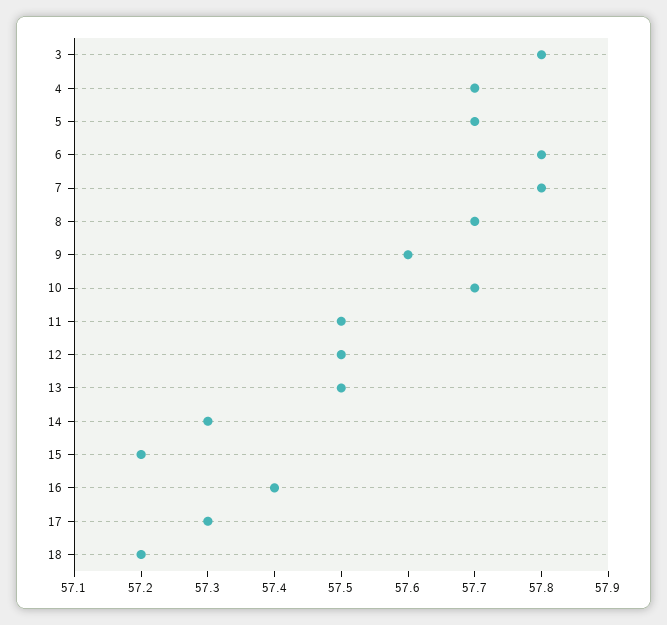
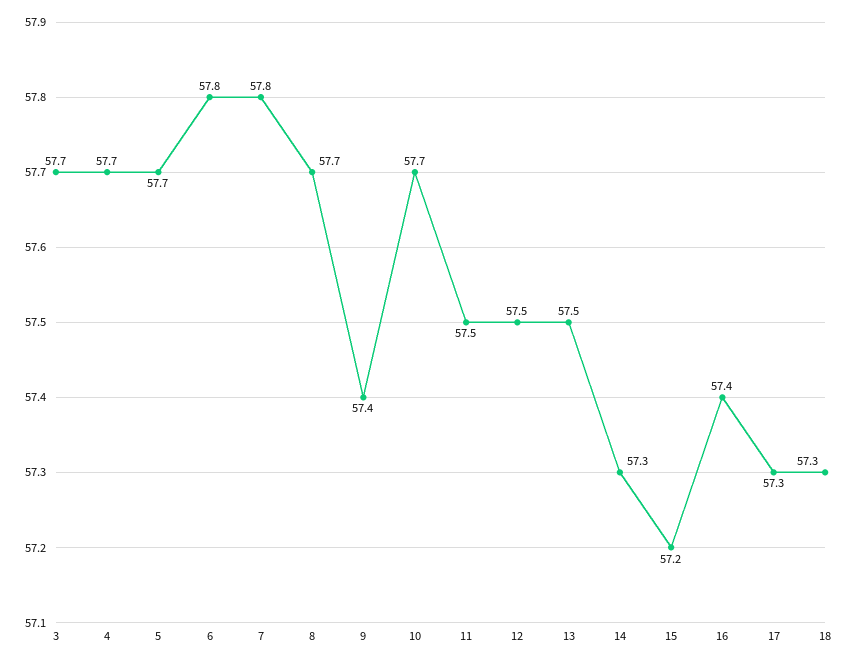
3: 57.8 -> 57.7
9: 57.6 -> 57.4
18: 57.2 -> 57.3

